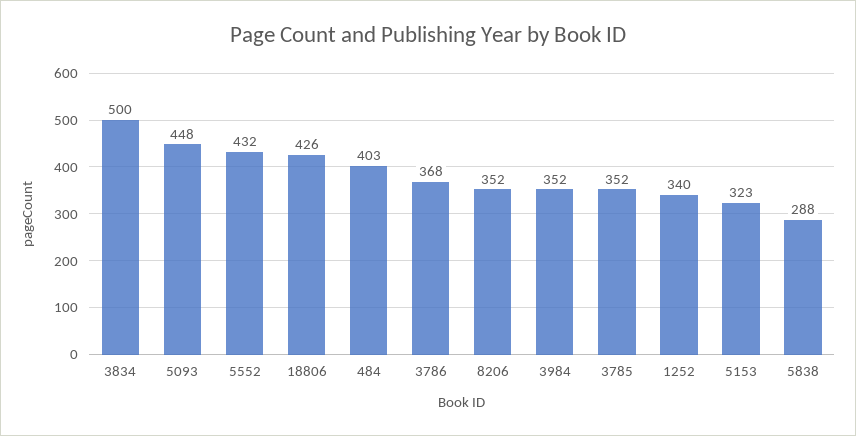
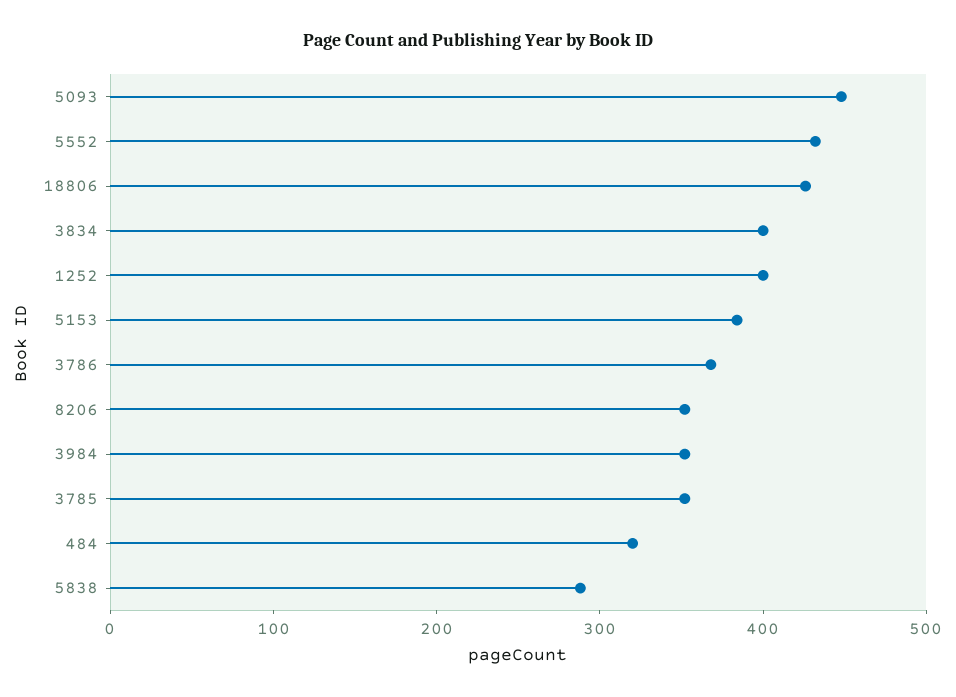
3834: 500 -> 400
484: 403 -> 320
1252: 340 -> 400
5153: 323 -> 380

